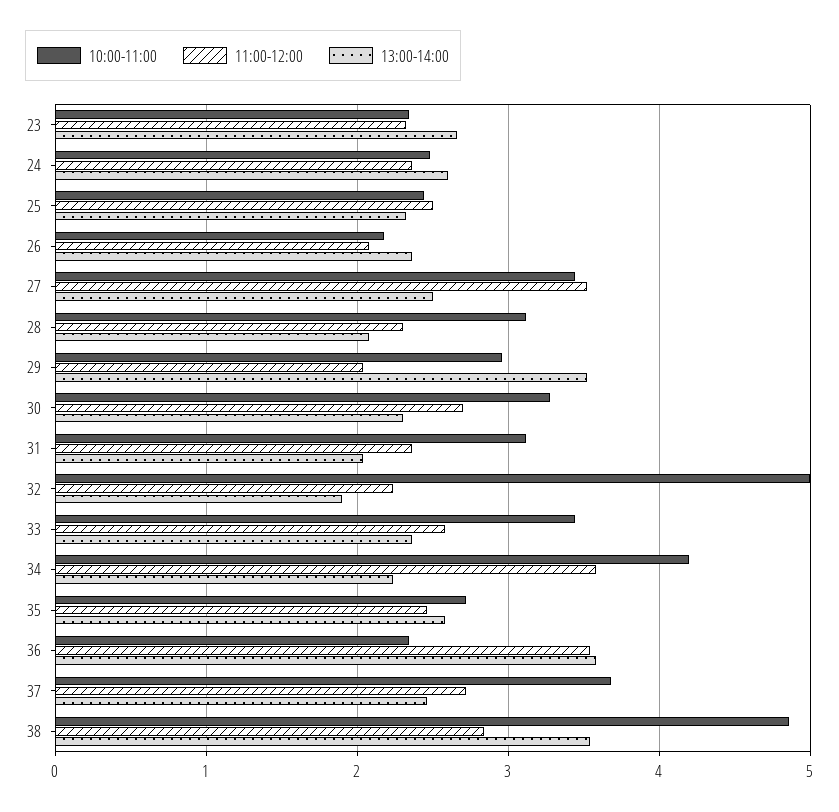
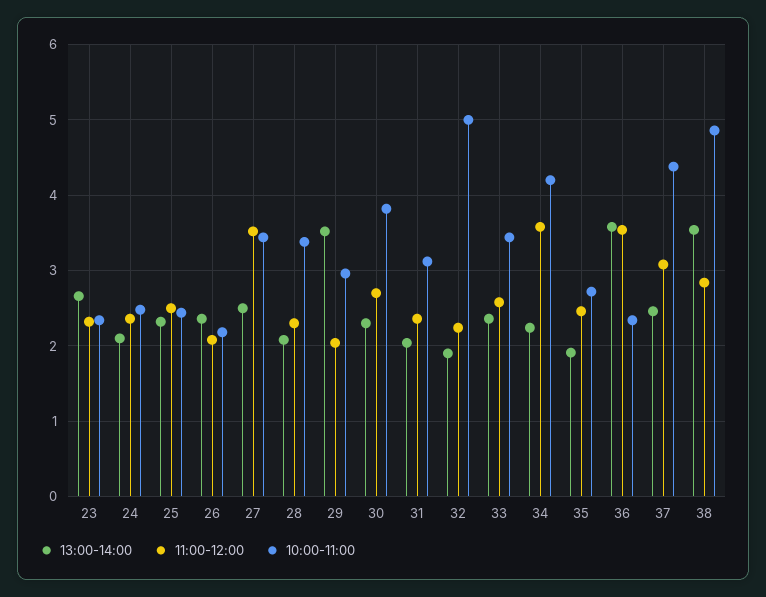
13:00-14:00, 24: 2.6 -> 2.1
10:00-11:00, 28: 3.1 -> 3.4
10:00-11:00, 30: 3.3 -> 3.8
13:00-14:00, 35: 2.6 -> 1.9
10:00-11:00, 37: 3.7 -> 4.4
11:00-12:00, 37: 2.7 -> 3.1

